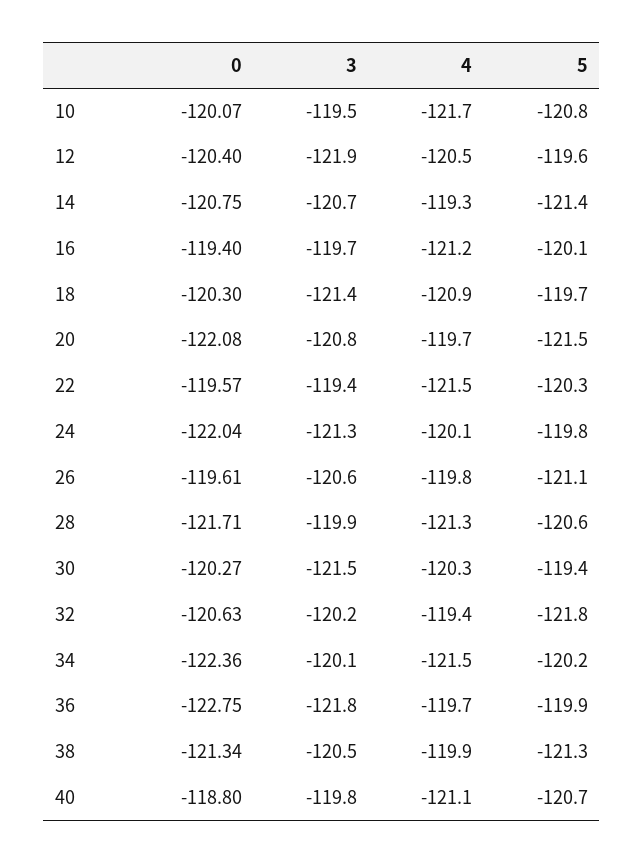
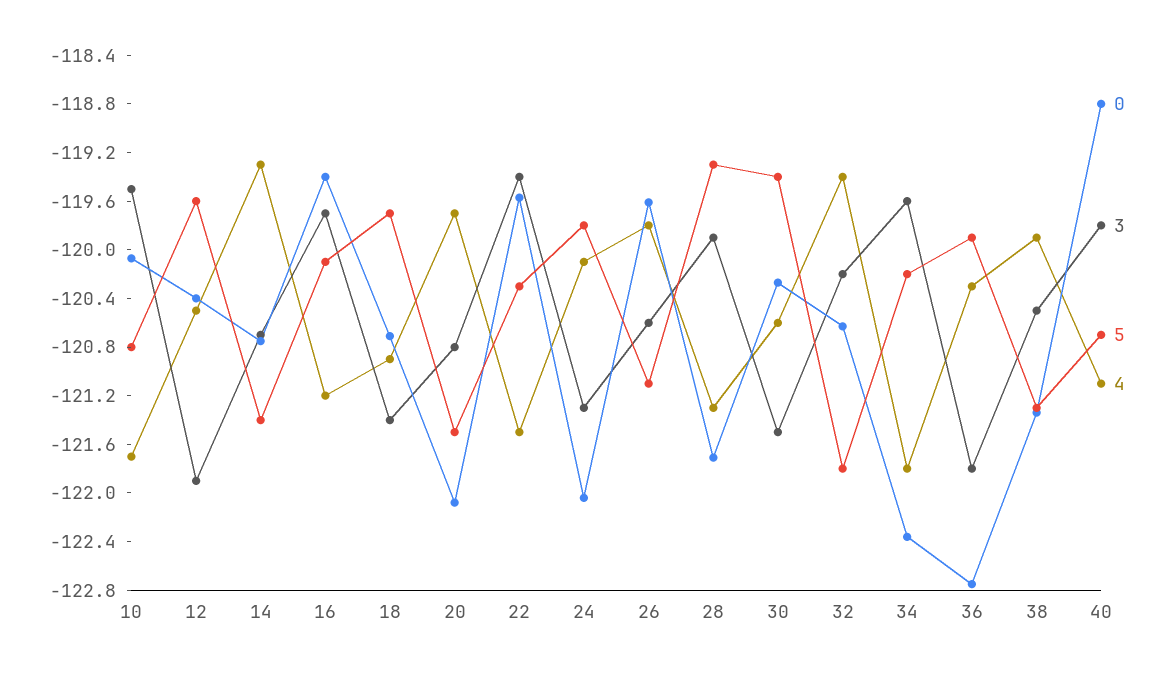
0, 18: -120.3 -> -120.7
5, 28: -120.6 -> -119.3
4, 30: -120.3 -> -120.6
3, 34: -120.1 -> -119.6
4, 34: -121.5 -> -121.8
4, 36: -119.7 -> -120.3

